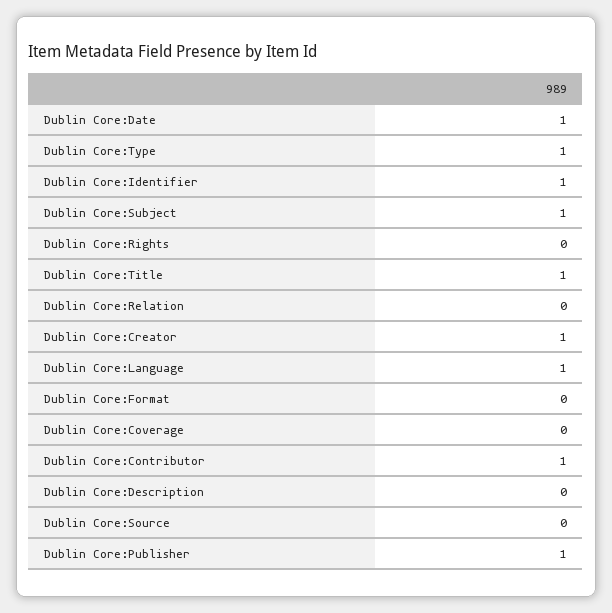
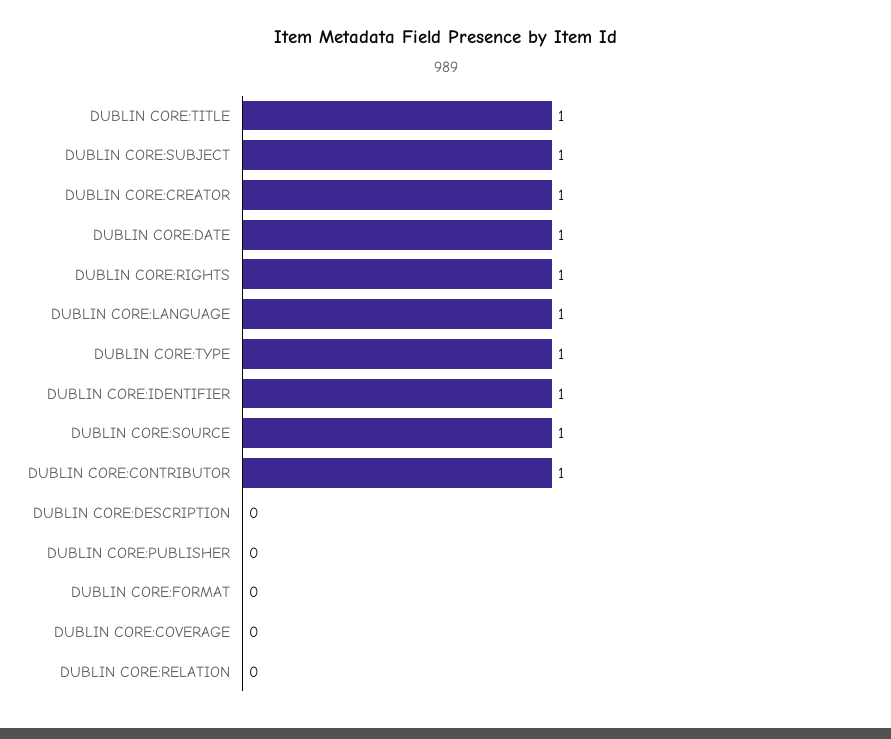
Dublin Core:Rights: 0 -> 1
Dublin Core:Source: 0 -> 1
Dublin Core:Publisher: 1 -> 0

